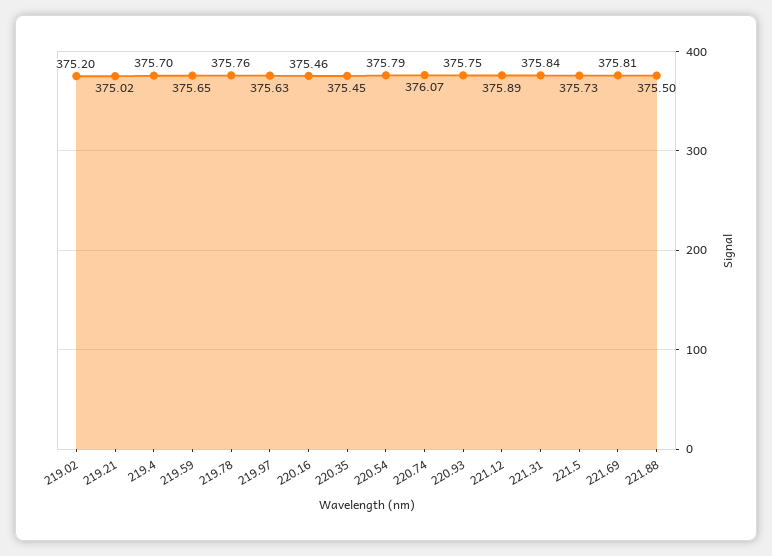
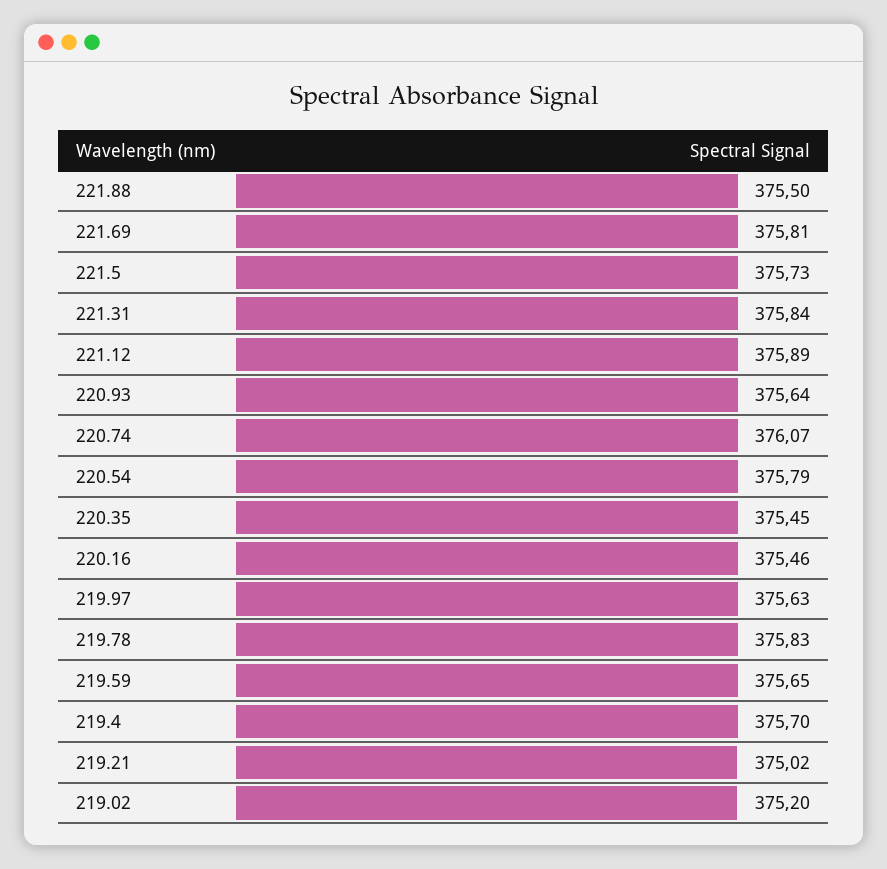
219.78: 375.76 -> 375.83
220.93: 375.75 -> 375.64

